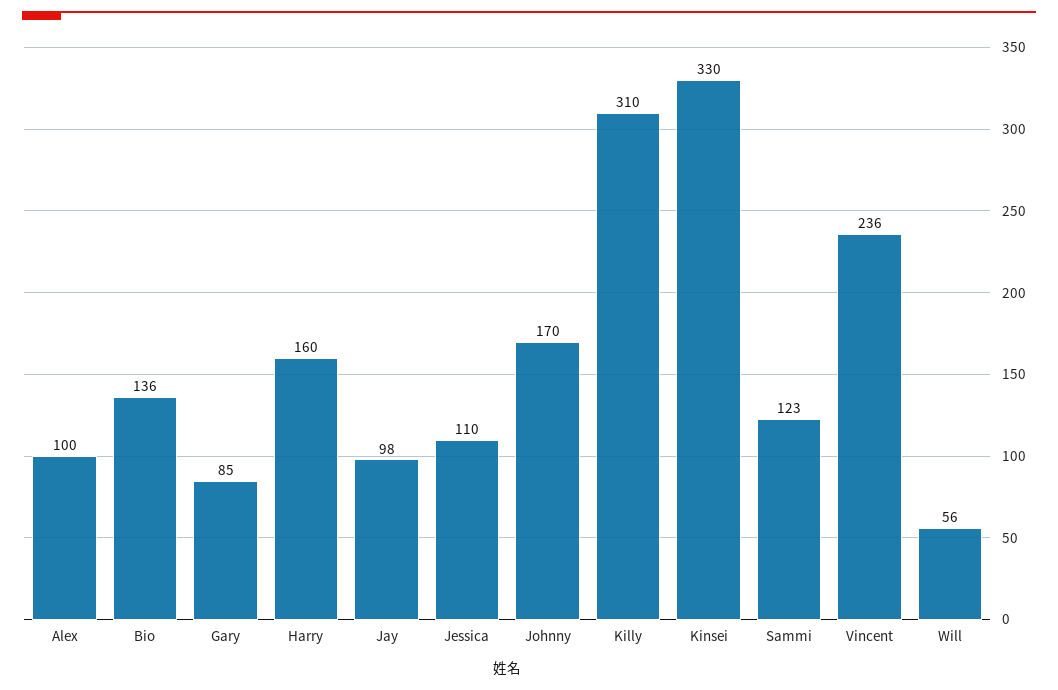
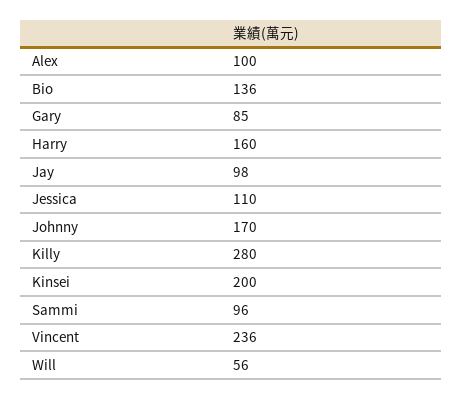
Killy: 310 -> 280
Kinsei: 330 -> 200
Sammi: 123 -> 96

